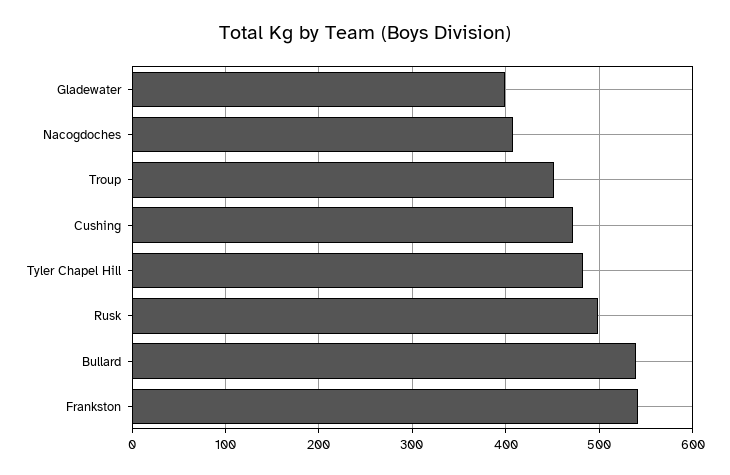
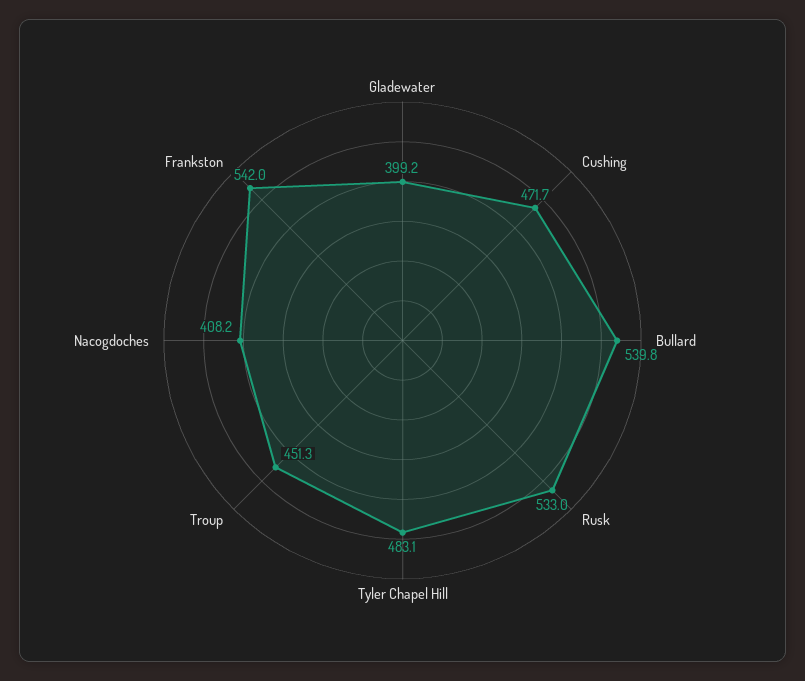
Rusk: 500 -> 533

